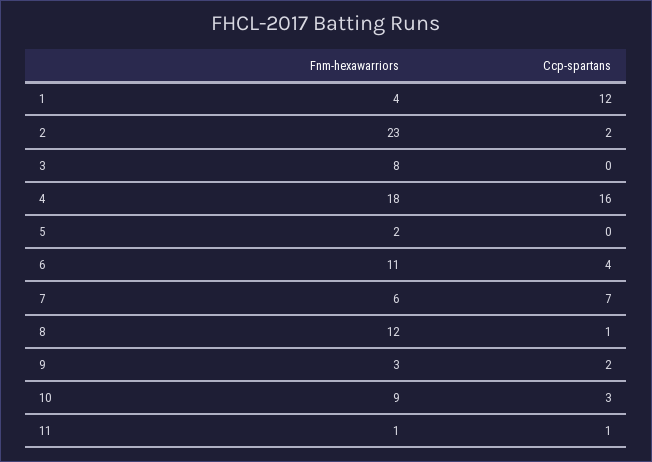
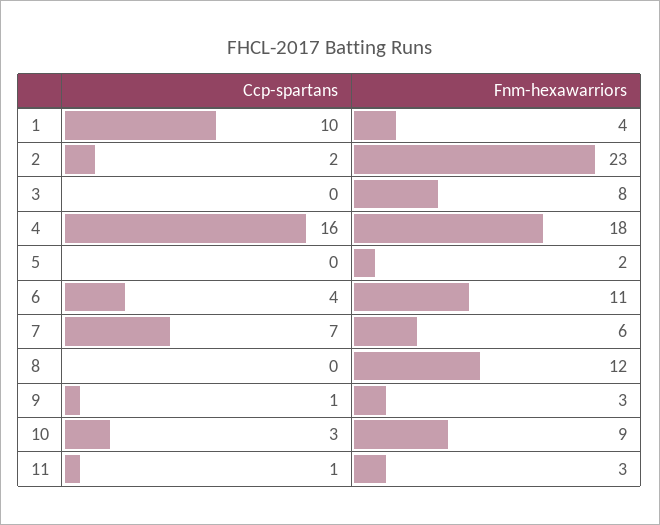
Ccp-spartans, 1: 12 -> 10
Ccp-spartans, 8: 1 -> 0
Ccp-spartans, 9: 2 -> 1
Fnm-hexawarriors, 11: 1 -> 3

